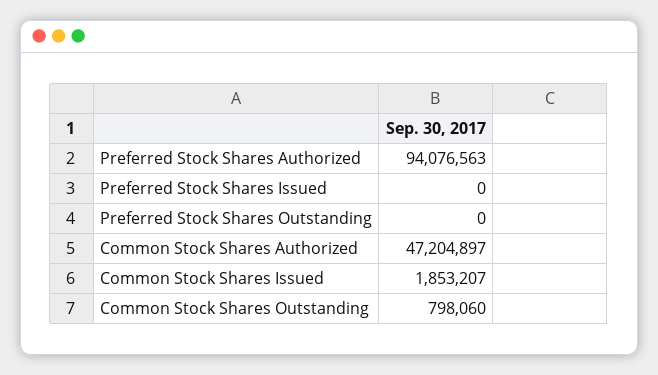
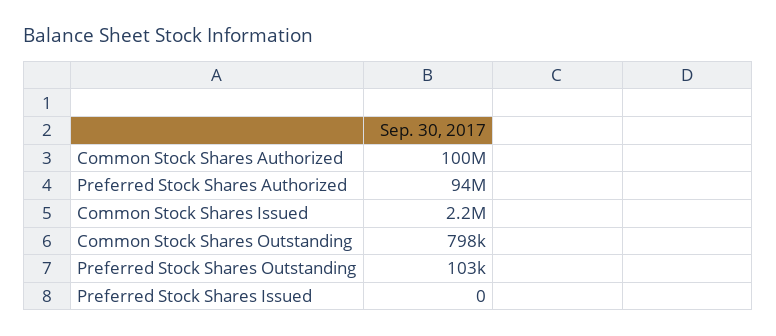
Preferred Stock Shares Outstanding: 0 -> 103000
Common Stock Shares Authorized: 47204897 -> 100000000
Common Stock Shares Issued: 1853207 -> 2200000

